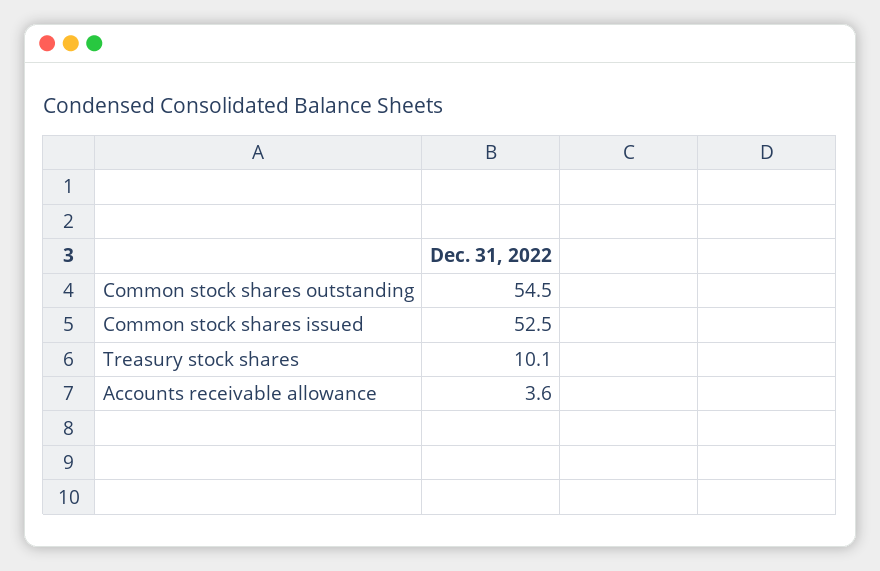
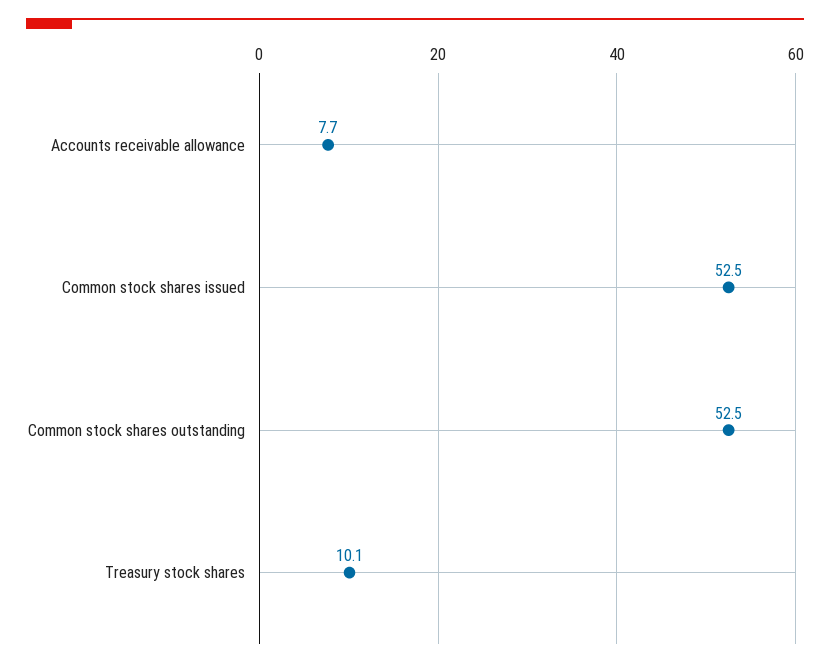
Common stock shares outstanding: 54.5 -> 52.5
Accounts receivable allowance: 3.6 -> 7.7

